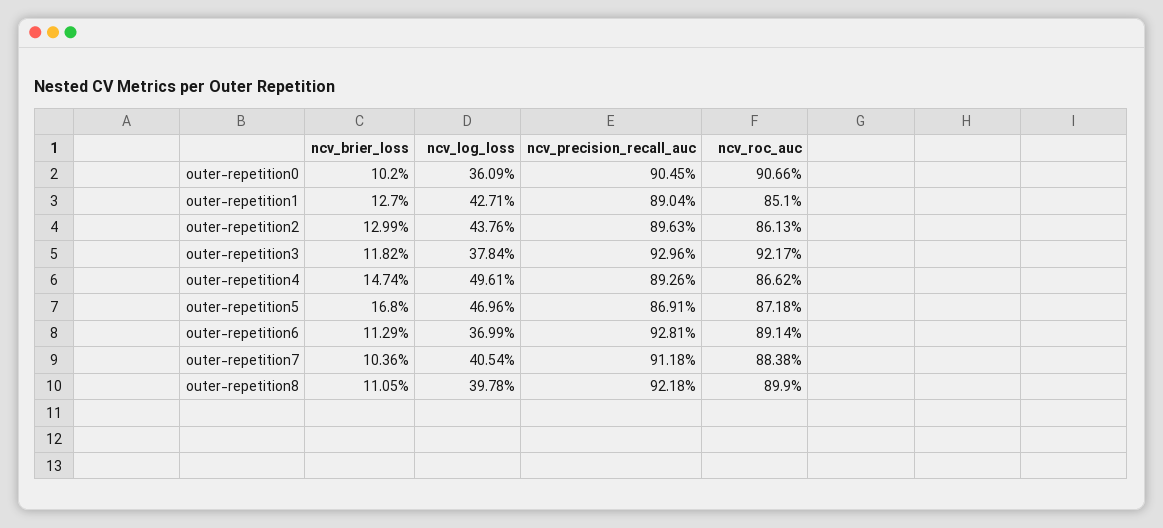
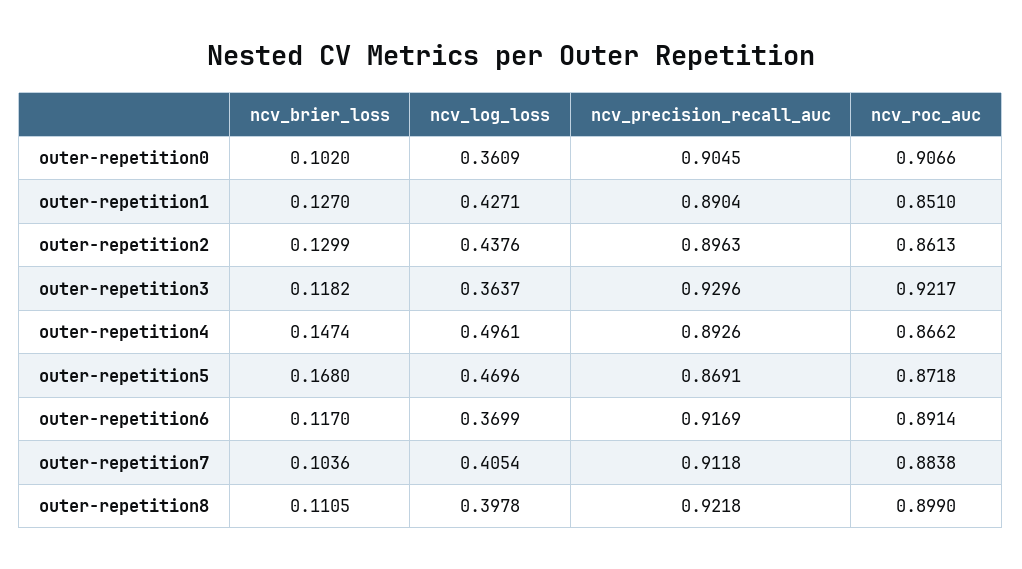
ncv_log_loss, outer-repetition3: 0.3784 -> 0.3637
ncv_brier_loss, outer-repetition6: 0.1129 -> 0.117
ncv_precision_recall_auc, outer-repetition6: 0.9281 -> 0.9169

